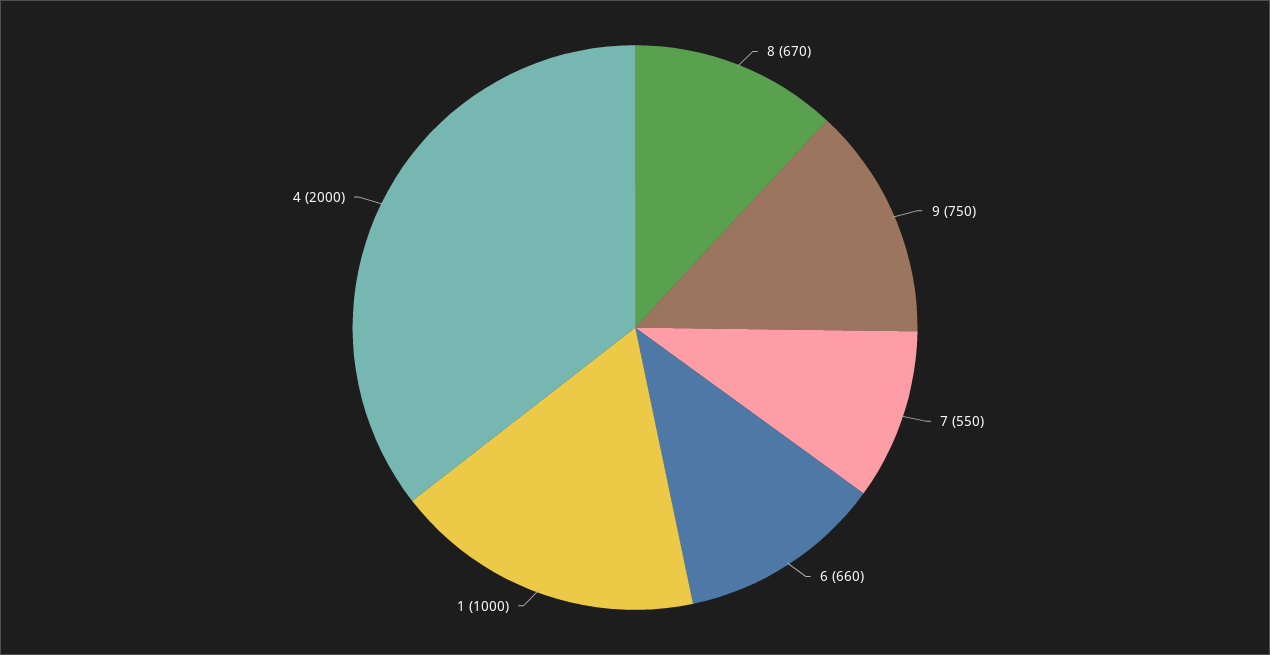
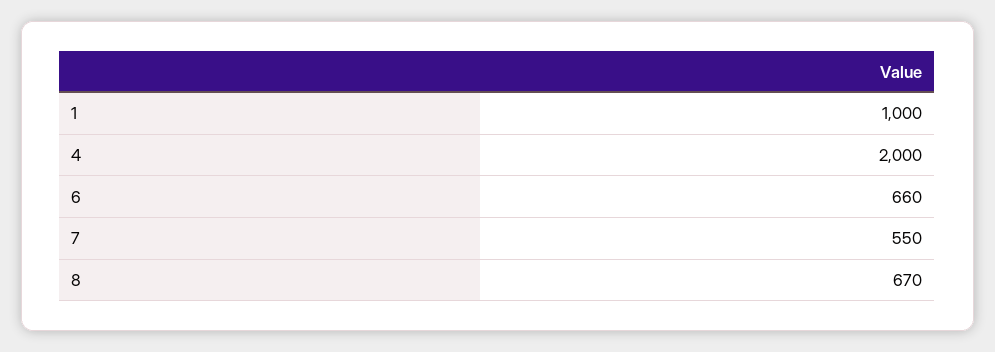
9: 750 -> none

